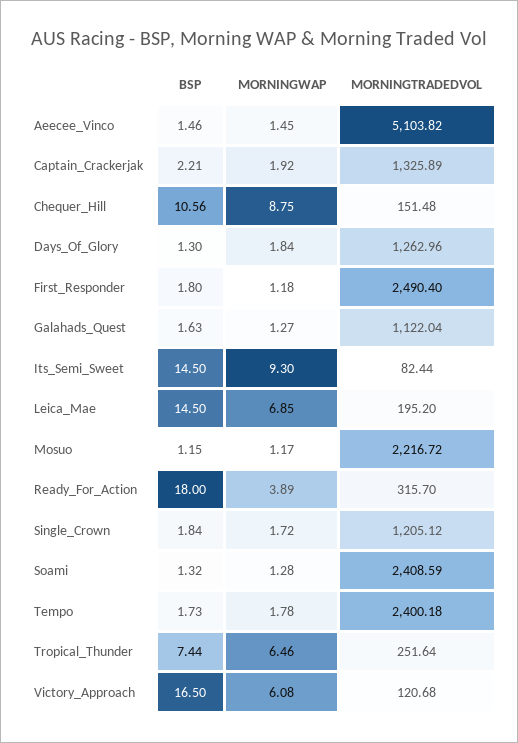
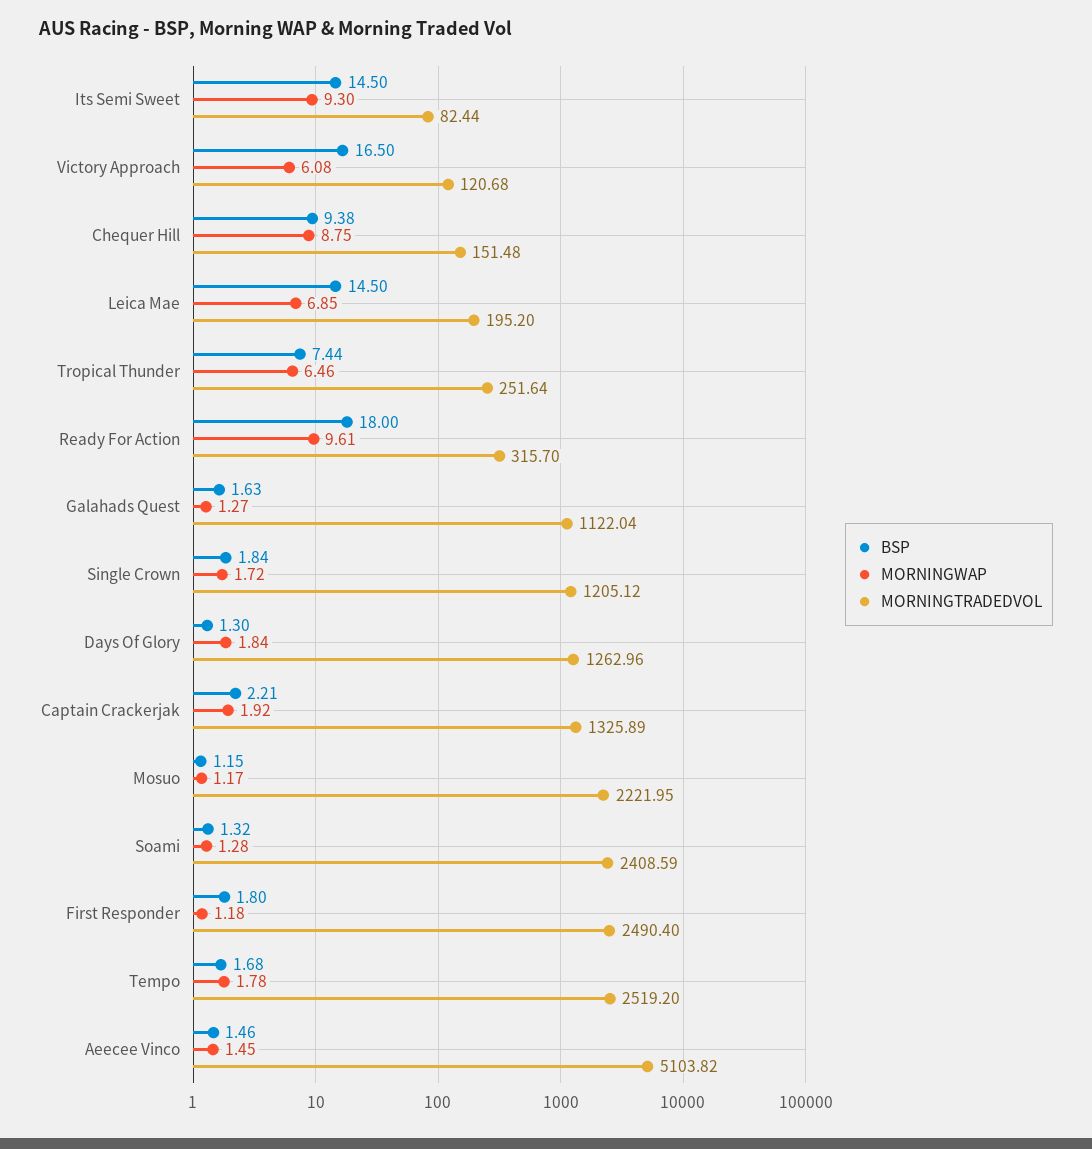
BSP, Chequer_Hill: 10.56 -> 9.38
MORNINGTRADEDVOL, Mosuo: 2216.72 -> 2221.95
MORNINGWAP, Ready_For_Action: 3.89 -> 9.61
BSP, Tempo: 1.73 -> 1.68
MORNINGTRADEDVOL, Tempo: 2400.18 -> 2519.2

